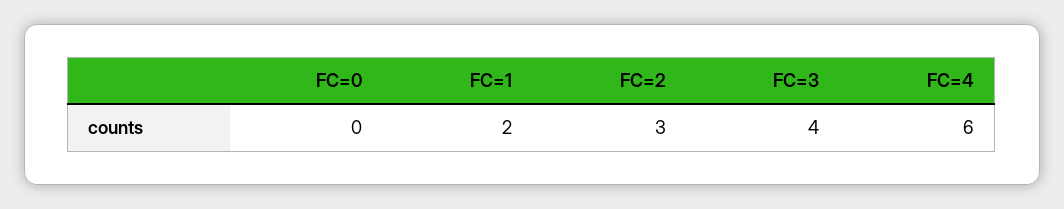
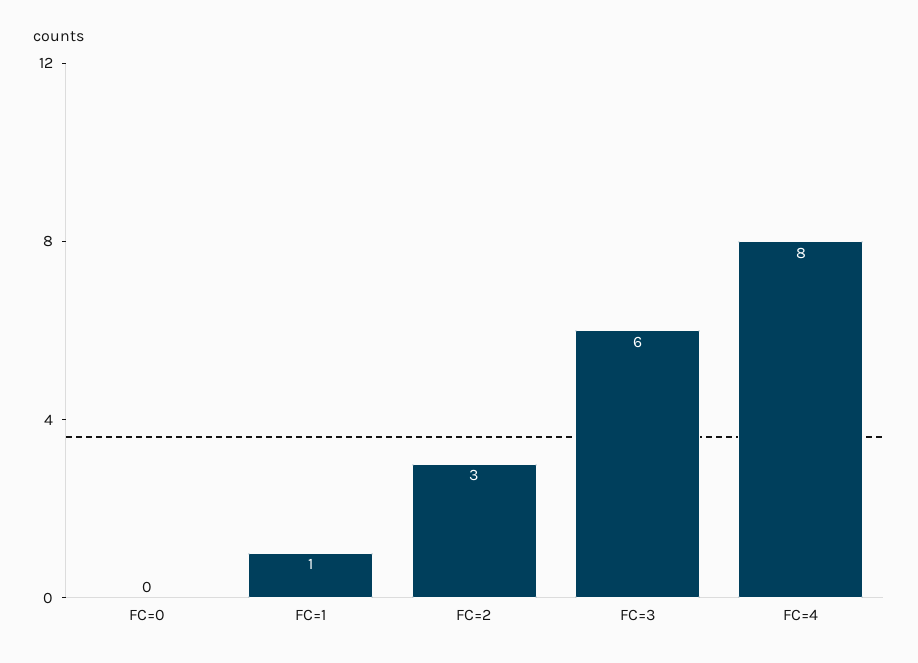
FC=1: 2 -> 1
FC=3: 4 -> 6
FC=4: 6 -> 8

